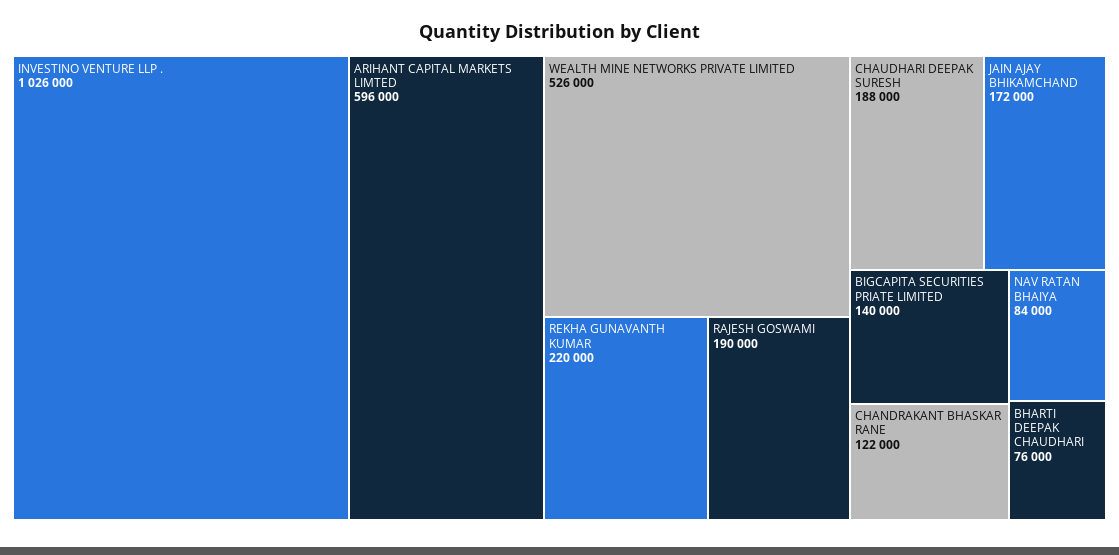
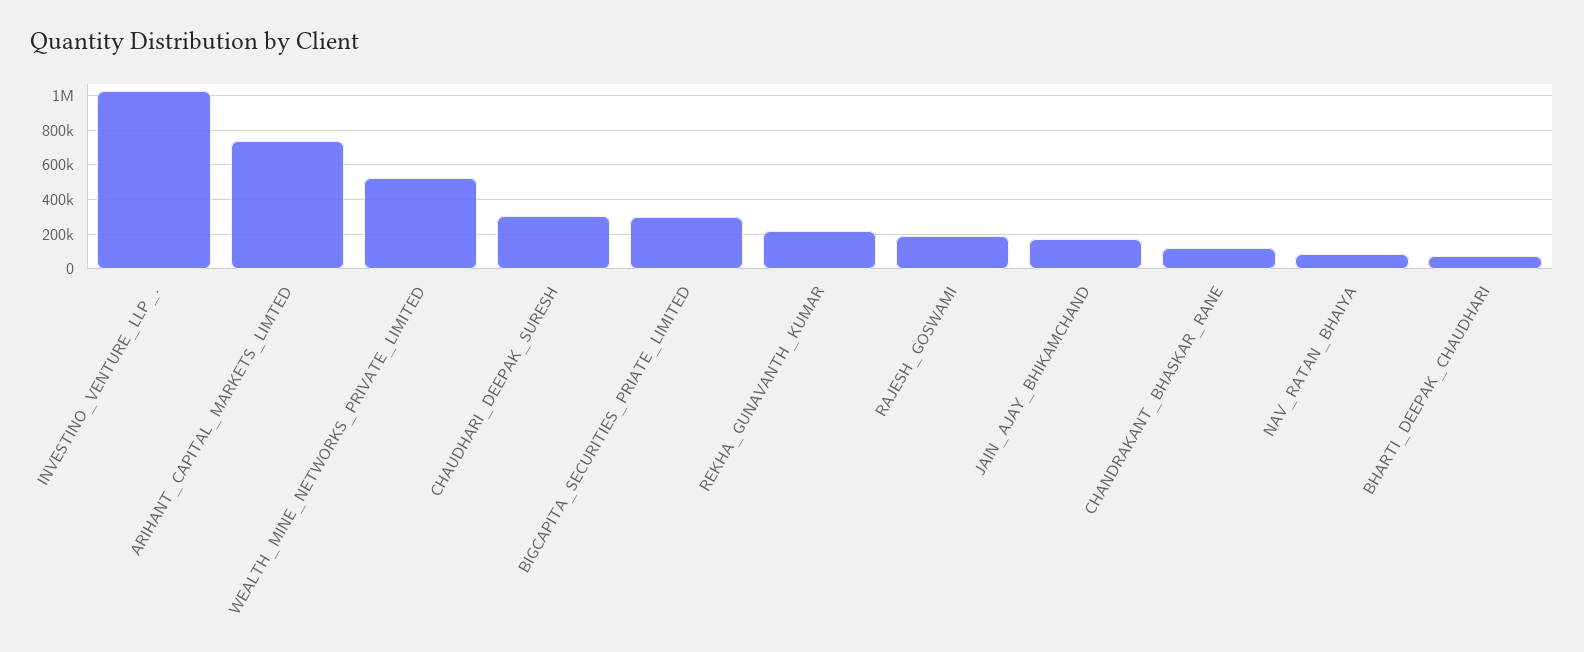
ARIHANT CAPITAL MARKETS LIMTED: 596000 -> 750000
CHAUDHARI DEEPAK SURESH: 188000 -> 300000
BIGCAPITA SECURITIES PRIATE LIMITED: 140000 -> 300000

